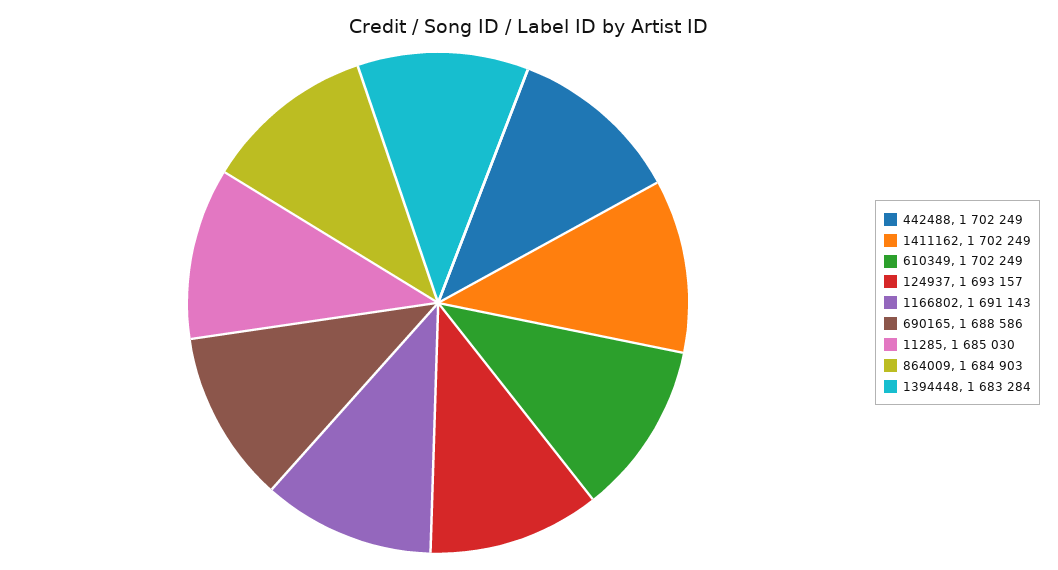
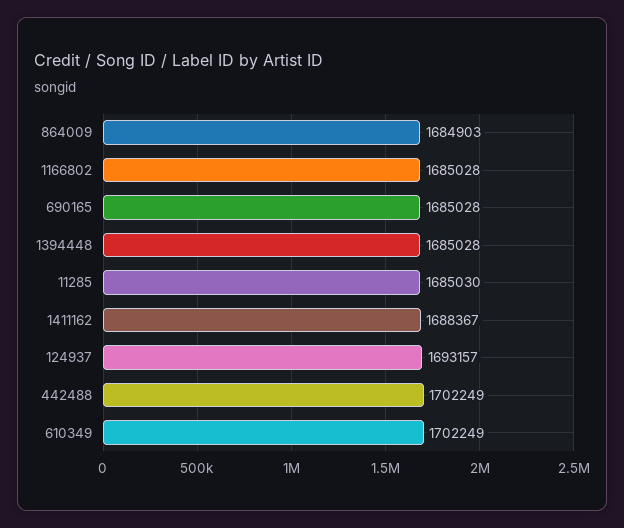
1411162: 1702249 -> 1688367
1166802: 1691143 -> 1685028
690165: 1688586 -> 1685028
1394448: 1683284 -> 1685028

